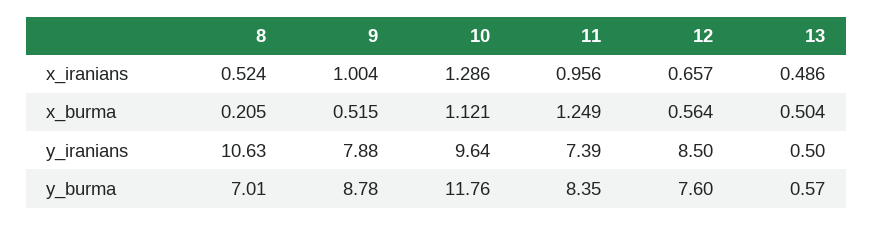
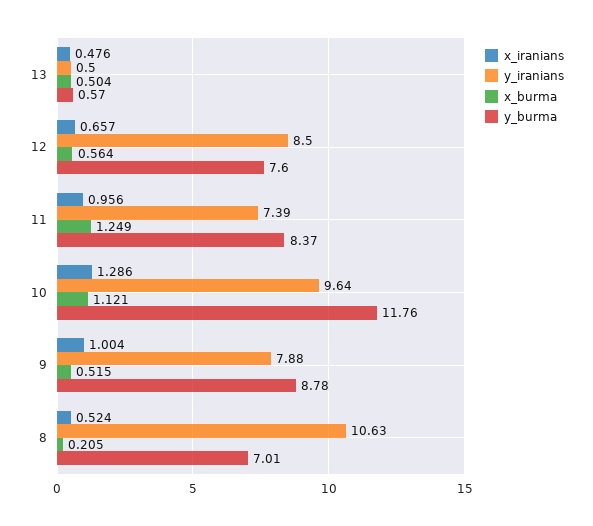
x_iranians, 13: 0.486 -> 0.476
y_burma, 11: 8.35 -> 8.37

